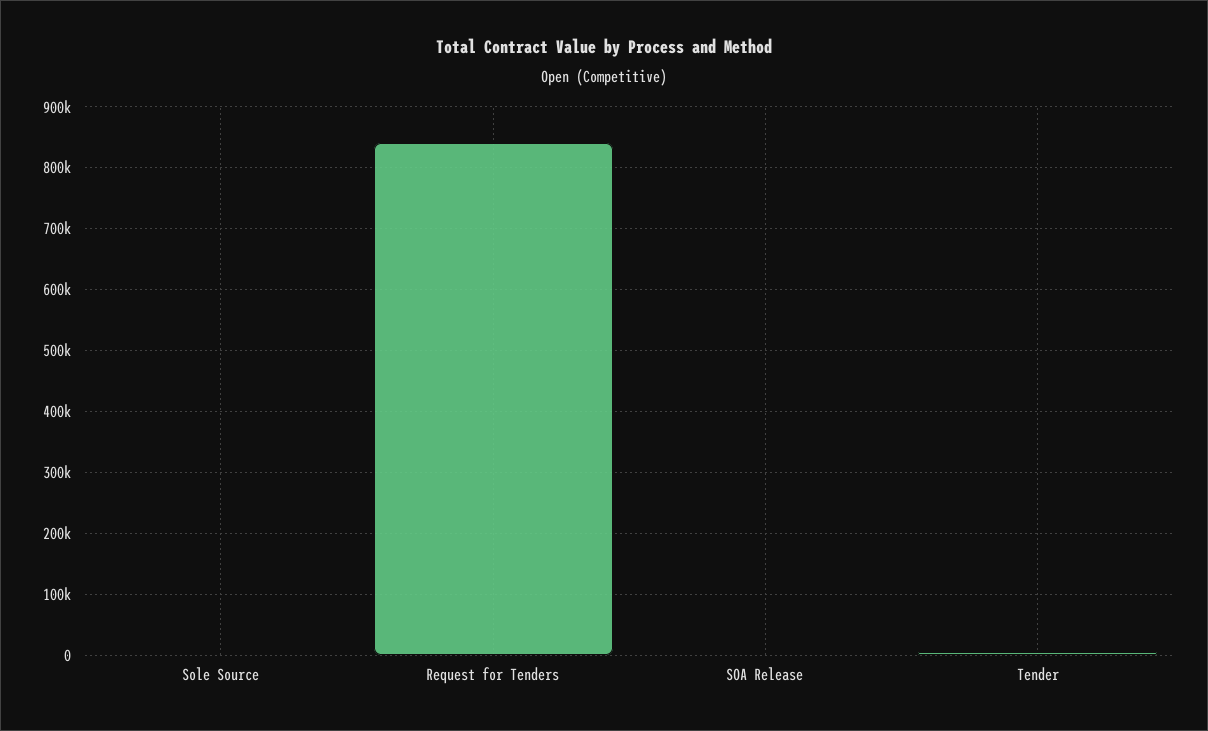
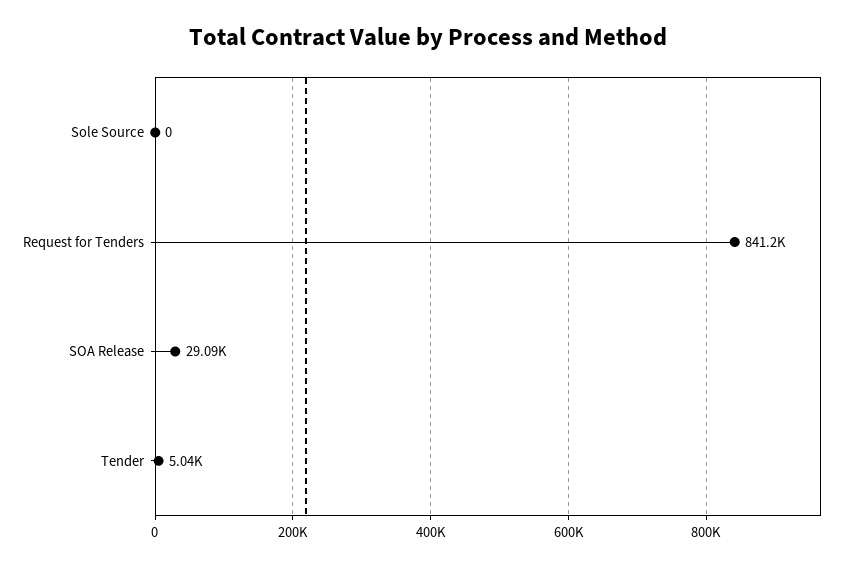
SOA Release: 0 -> 29090

